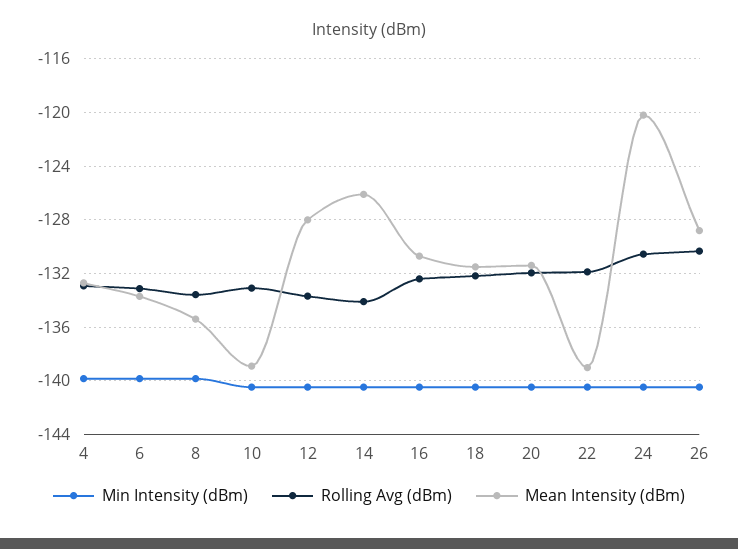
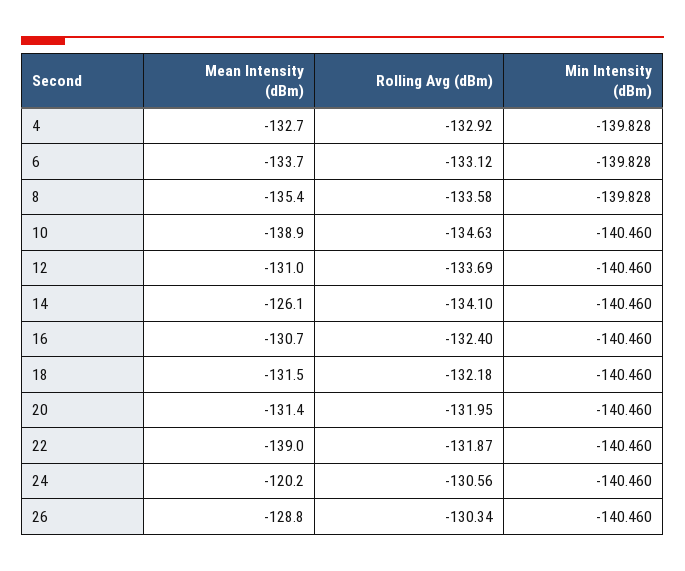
Rolling Avg (dBm), 10: -133 -> -134.63
Mean Intensity (dBm), 12: -128 -> -131

